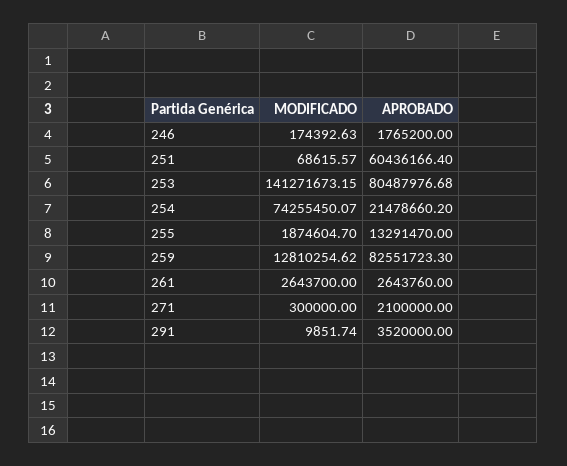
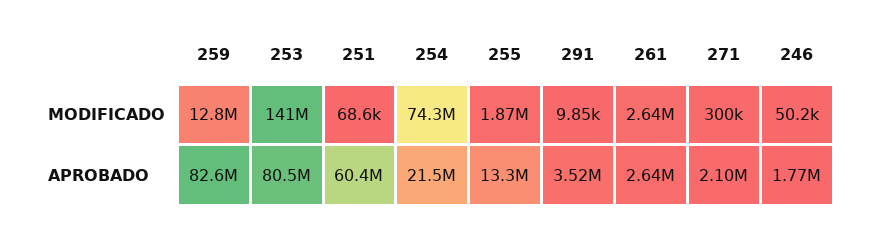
MODIFICADO, 246: 174392.63 -> 50200

